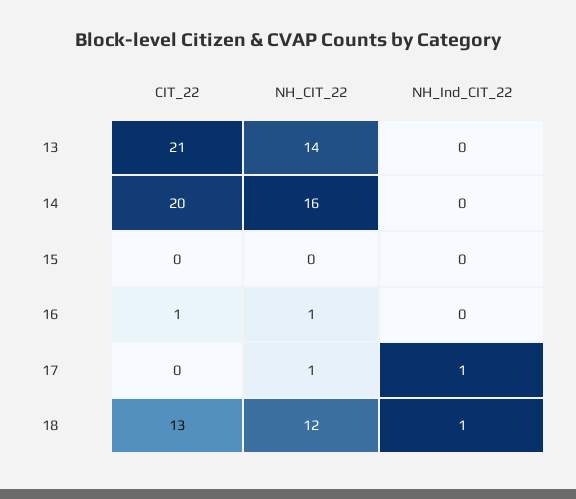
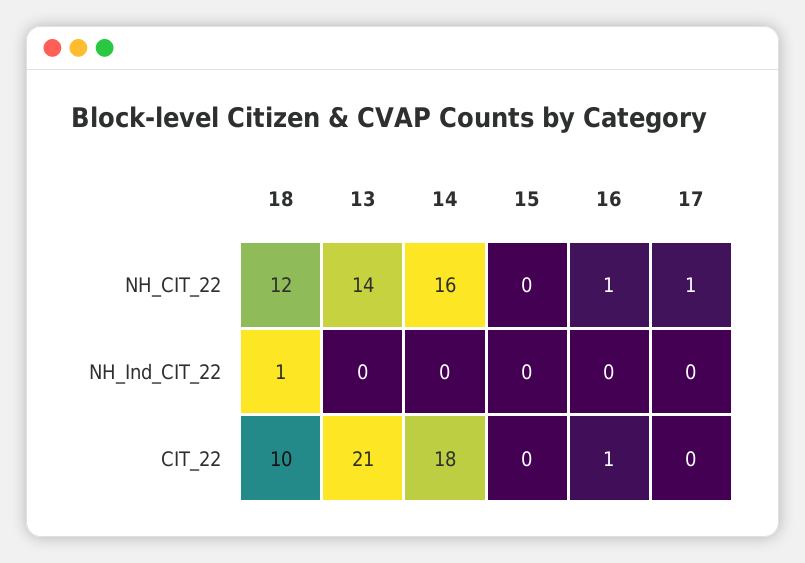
CIT_22, 14: 20 -> 18
NH_Ind_CIT_22, 17: 1 -> 0
CIT_22, 18: 13 -> 10

